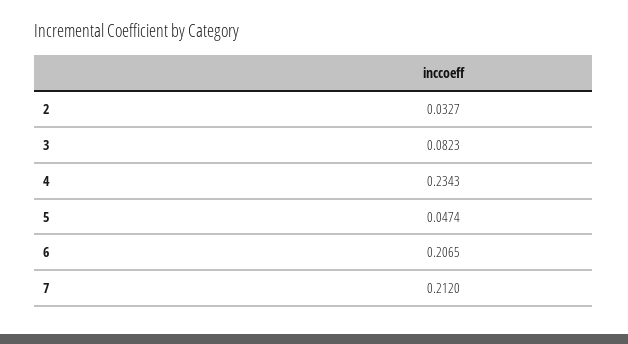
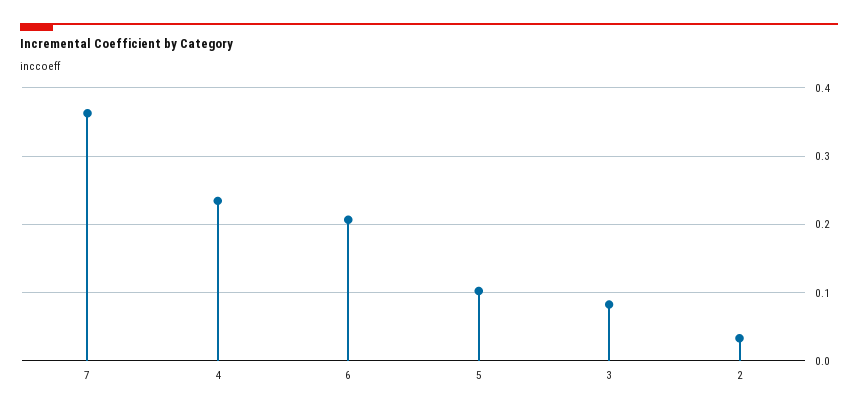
5: 0.0474 -> 0.1
7: 0.212 -> 0.36

